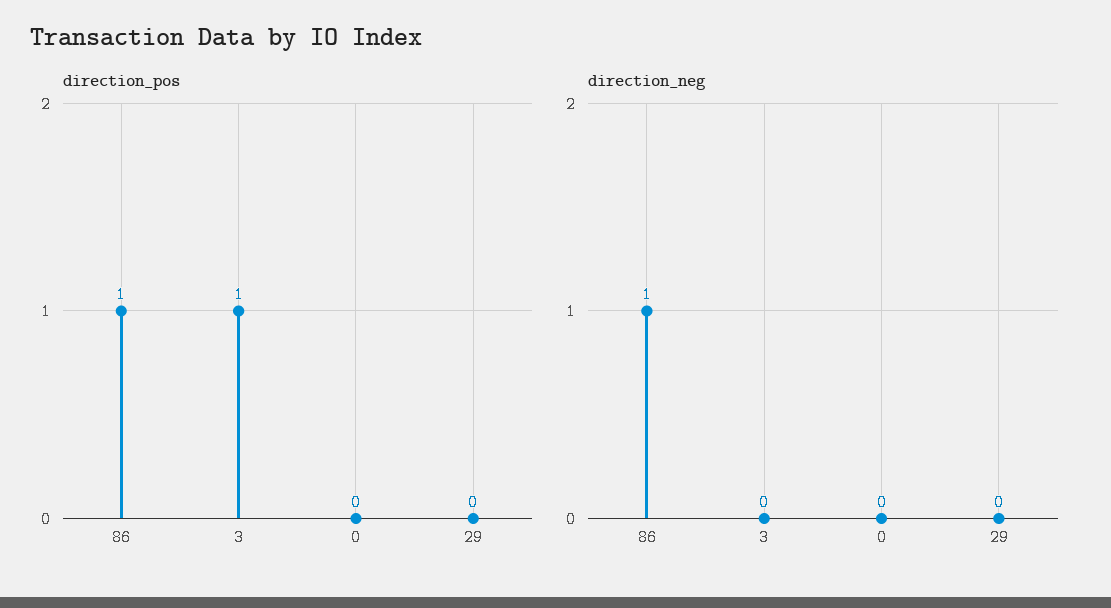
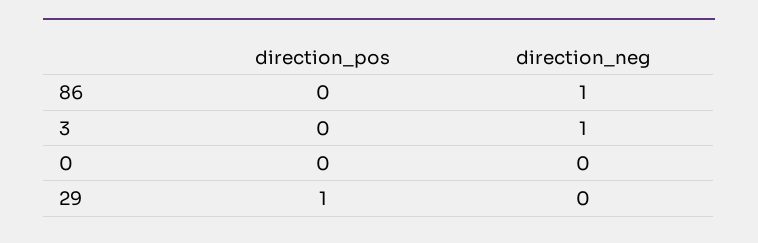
direction_pos, 86: 1 -> 0
direction_pos, 3: 1 -> 0
direction_pos, 29: 0 -> 1
direction_neg, 3: 0 -> 1

